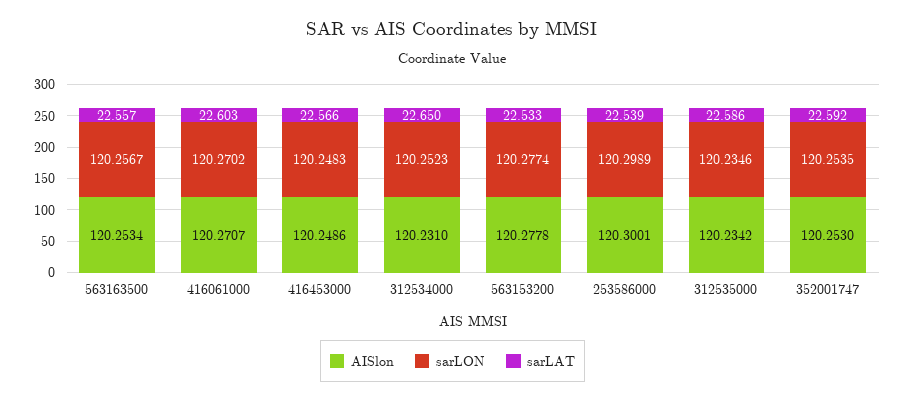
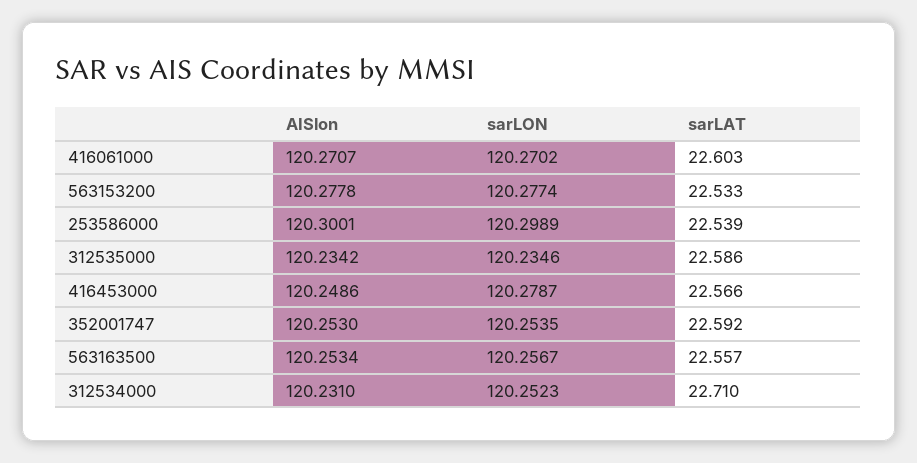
sarLON, 416453000: 120.2483 -> 120.2787
sarLAT, 312534000: 22.65 -> 22.71

